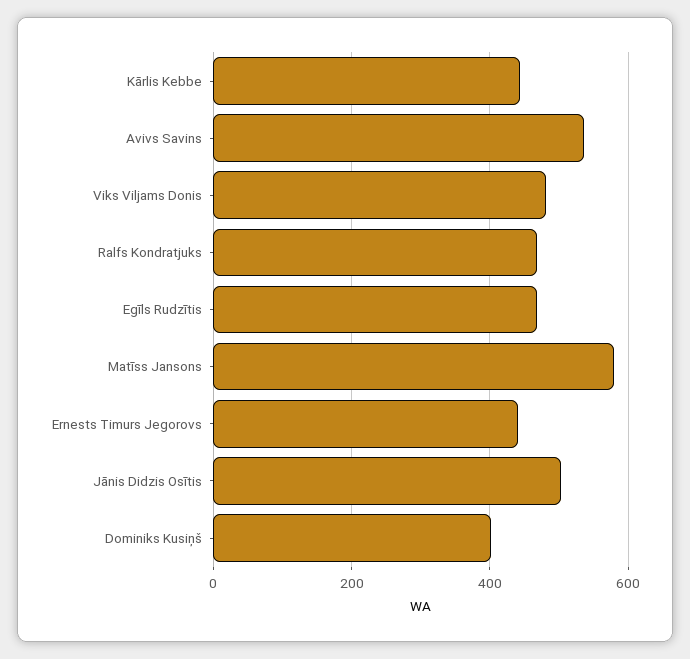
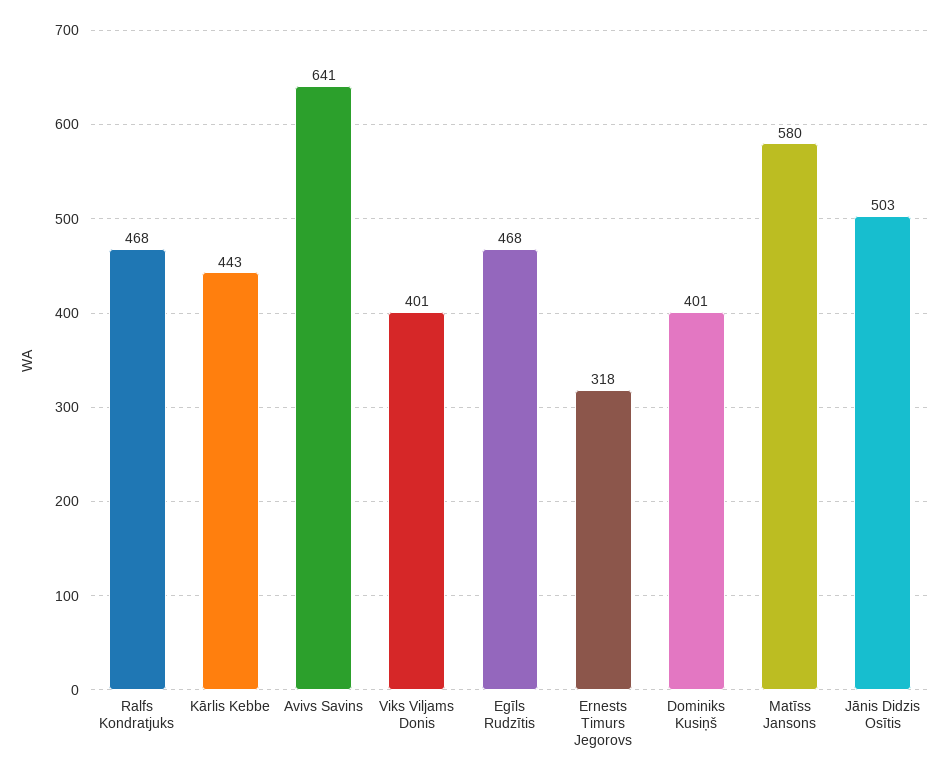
Avivs Savins: 540 -> 641
Viks Viljams Donis: 480 -> 401
Ernests Timurs Jegorovs: 440 -> 318

